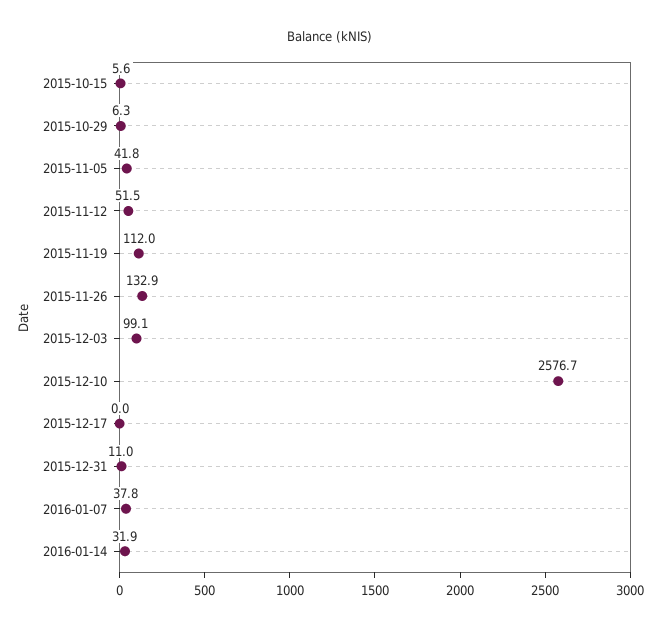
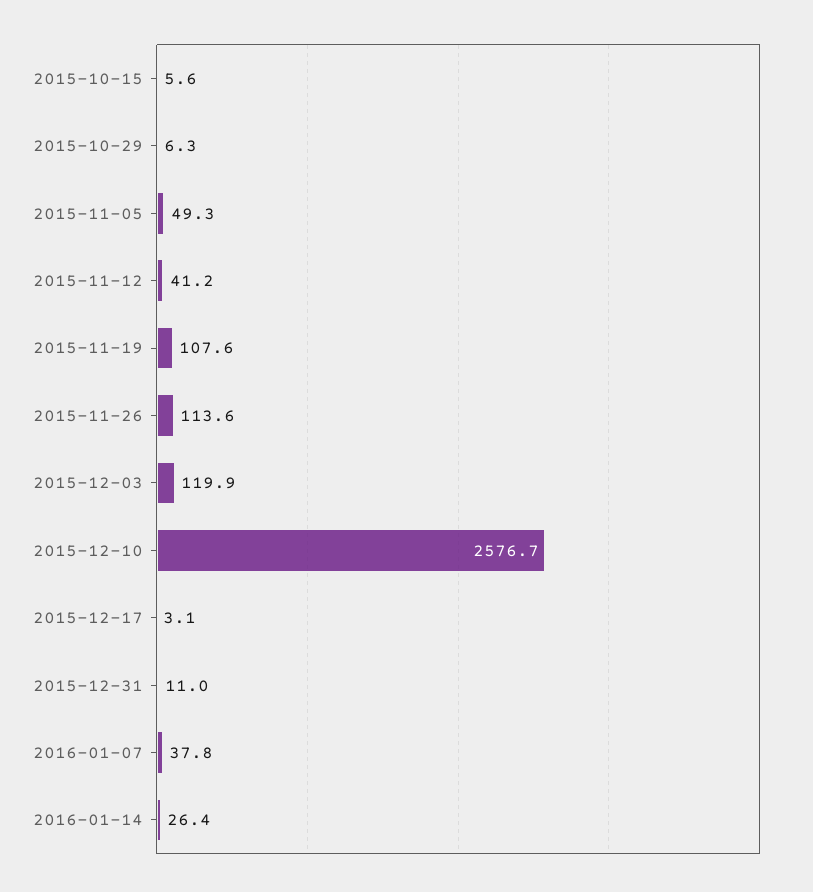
2015-11-05: 41.8 -> 49.3
2015-11-12: 51.5 -> 41.2
2015-11-19: 112 -> 107.6
2015-11-26: 132.9 -> 113.6
2015-12-03: 99.1 -> 119.9
2015-12-17: 0 -> 3.1
2016-01-14: 31.9 -> 26.4

